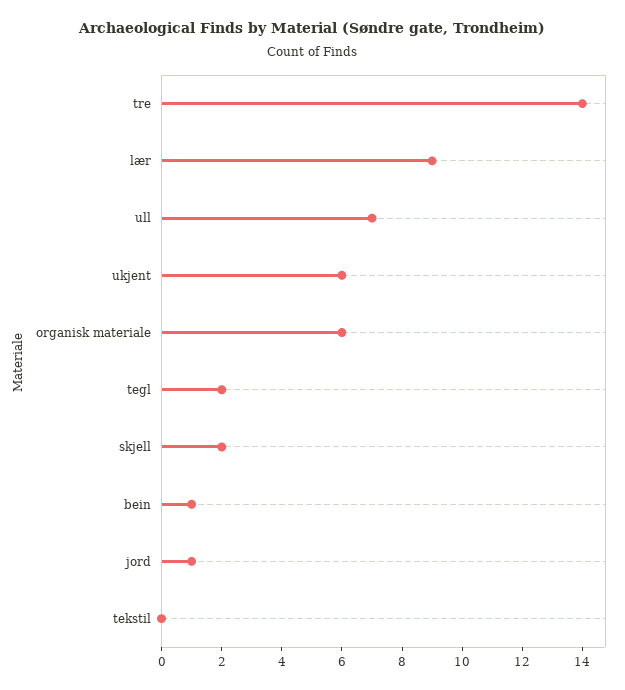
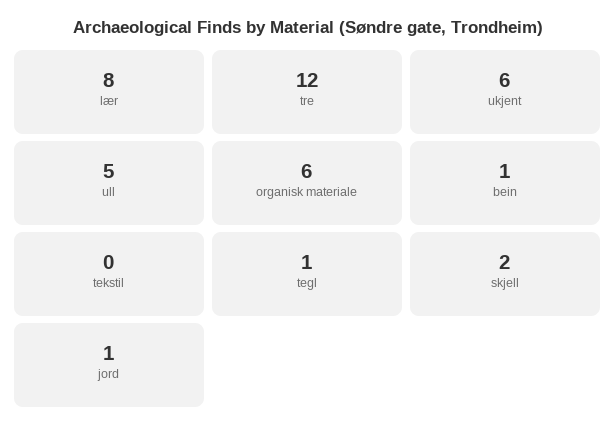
tre: 14 -> 12
lær: 9 -> 8
ull: 7 -> 5
tegl: 2 -> 1

